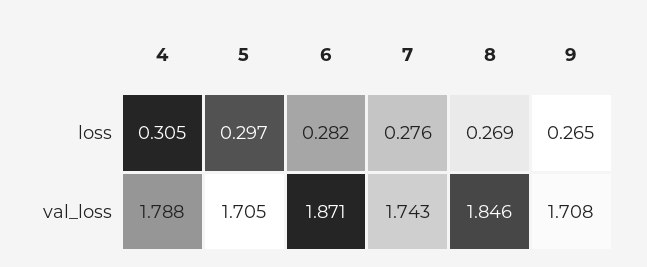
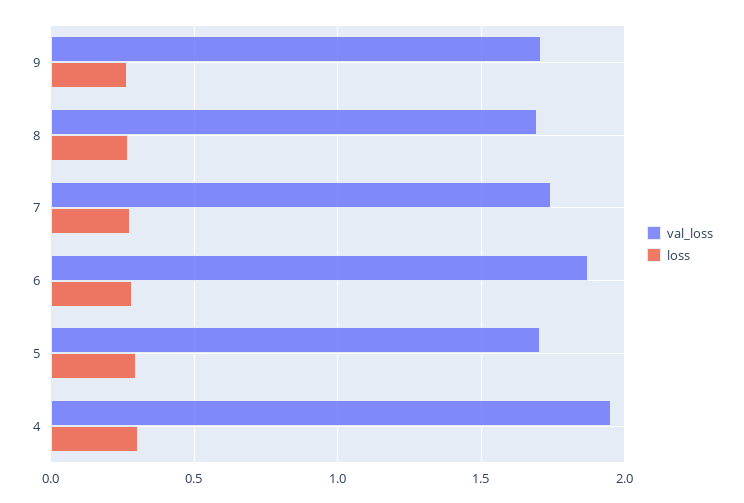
val_loss, 4: 1.788 -> 1.95
val_loss, 8: 1.846 -> 1.7

